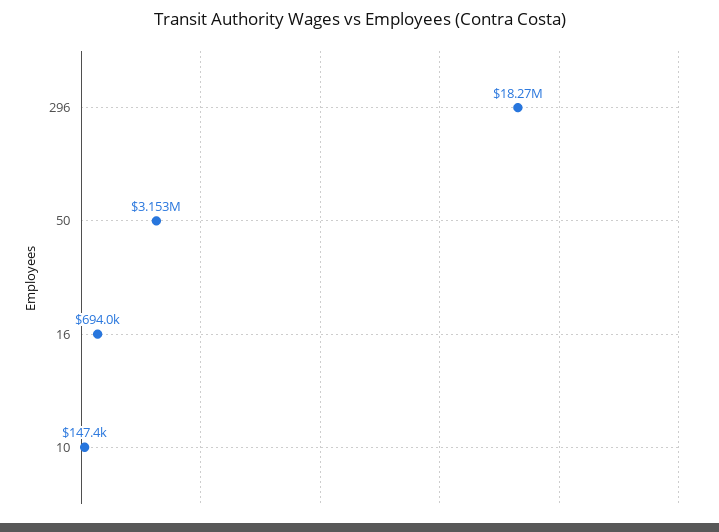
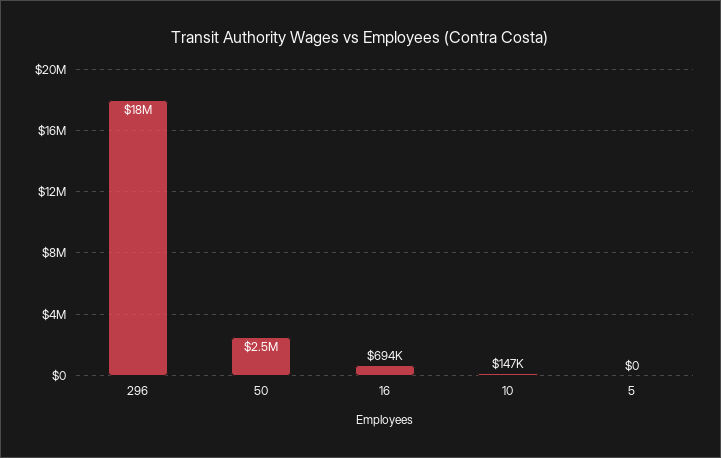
50: 3153000 -> 2500000
5: none -> 0

